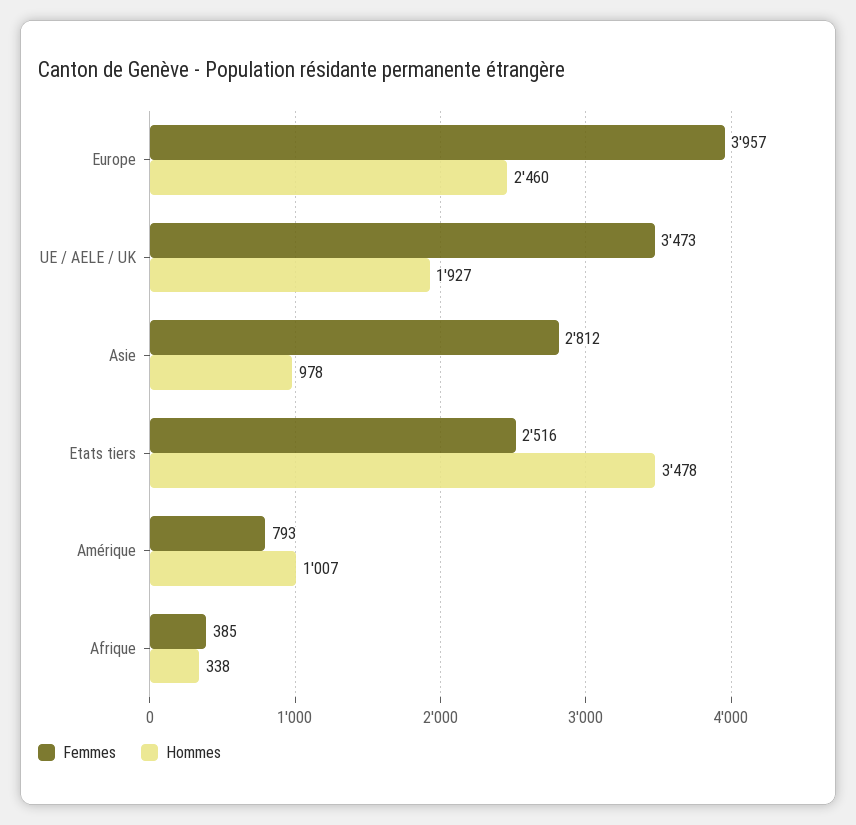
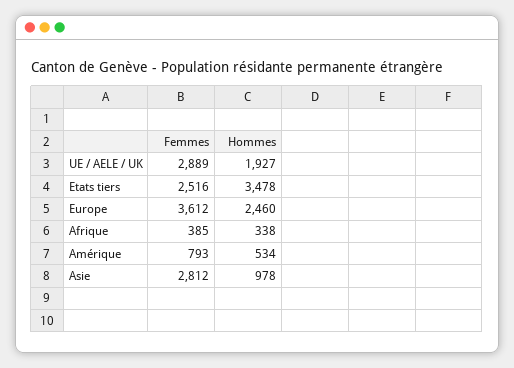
Femmes, Europe: 3957 -> 3612
Femmes, UE / AELE / UK: 3473 -> 2889
Hommes, Amérique: 1007 -> 534

